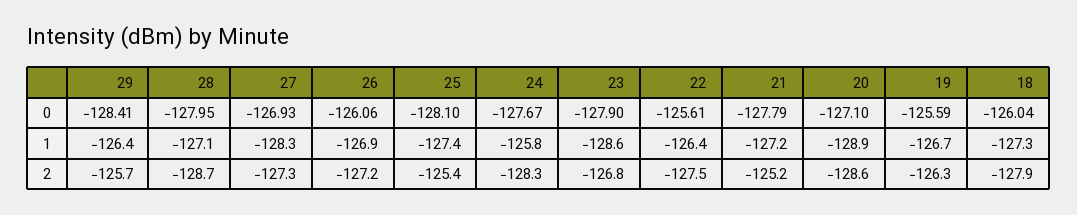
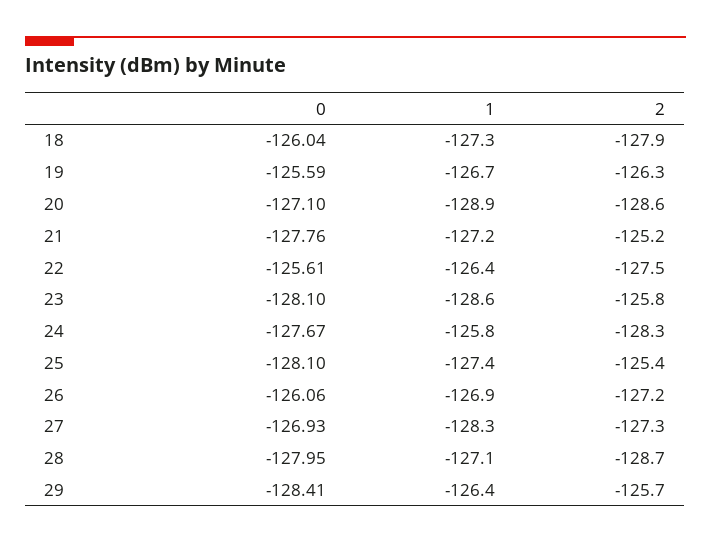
23, 0: -127.9 -> -128.1
21, 0: -127.79 -> -127.76
23, 2: -126.8 -> -125.8

